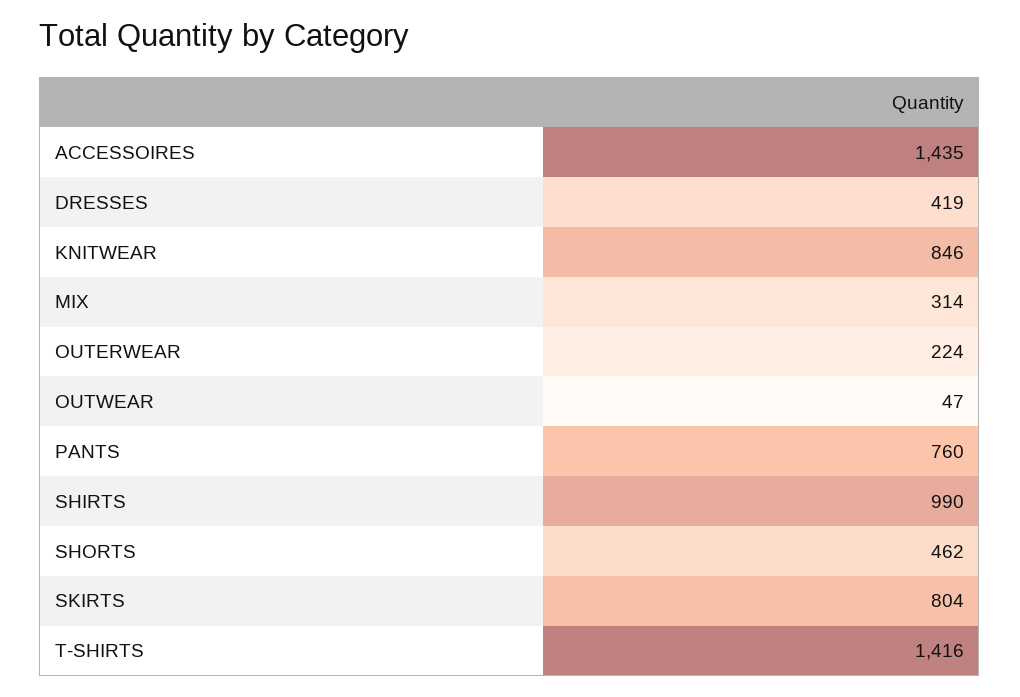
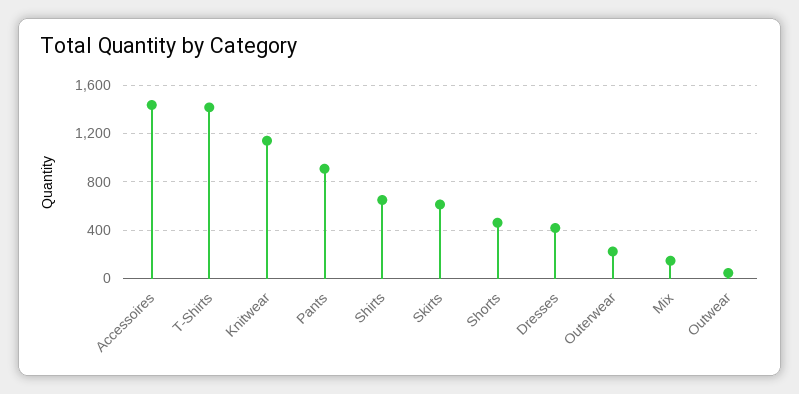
KNITWEAR: 846 -> 1150
MIX: 314 -> 150
PANTS: 760 -> 900
SHIRTS: 990 -> 650
SKIRTS: 804 -> 600

